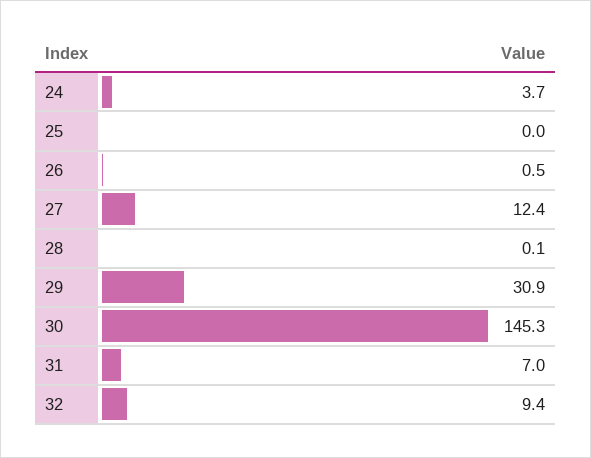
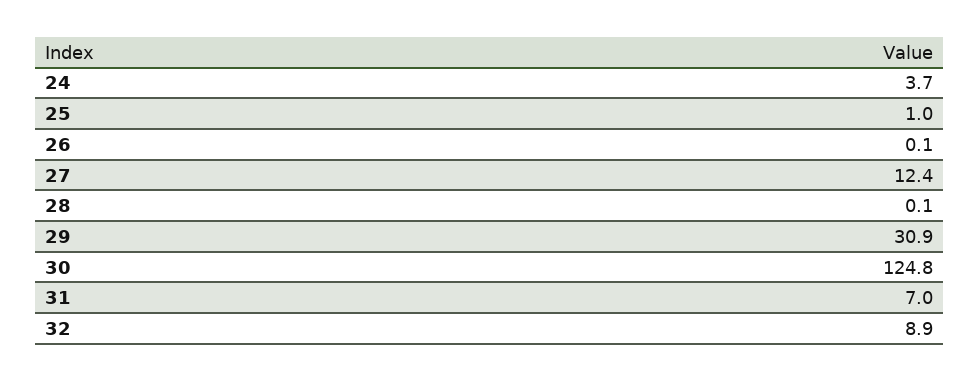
25: 0 -> 1
26: 0.5 -> 0.1
30: 145.3 -> 124.8
32: 9.4 -> 8.9

